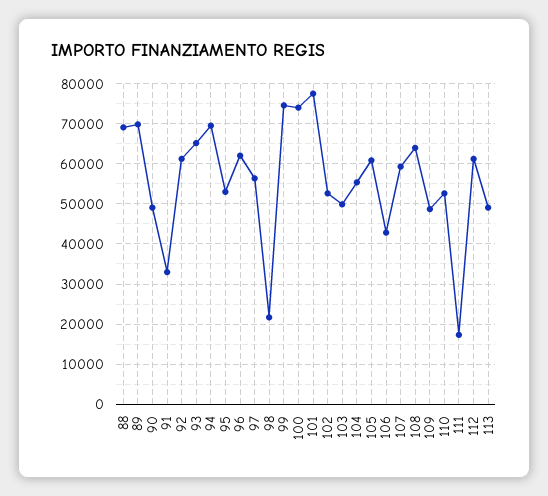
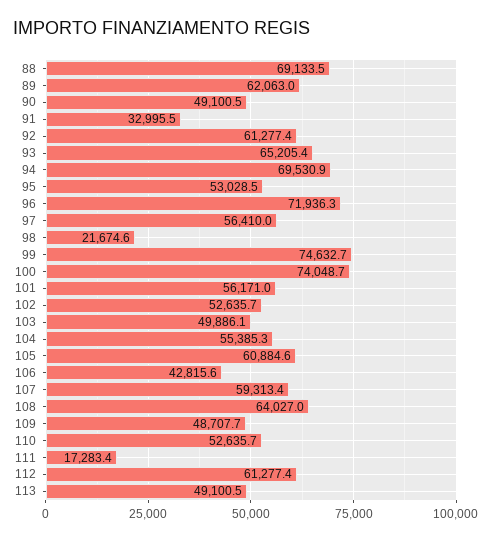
89: 70000 -> 62063
96: 62000 -> 71936.3
101: 78000 -> 56171

